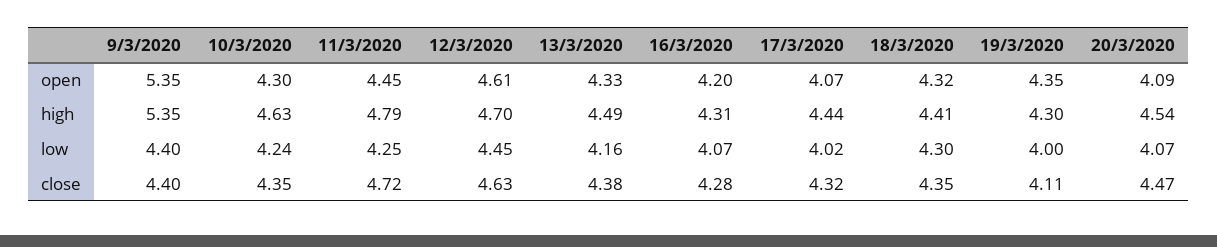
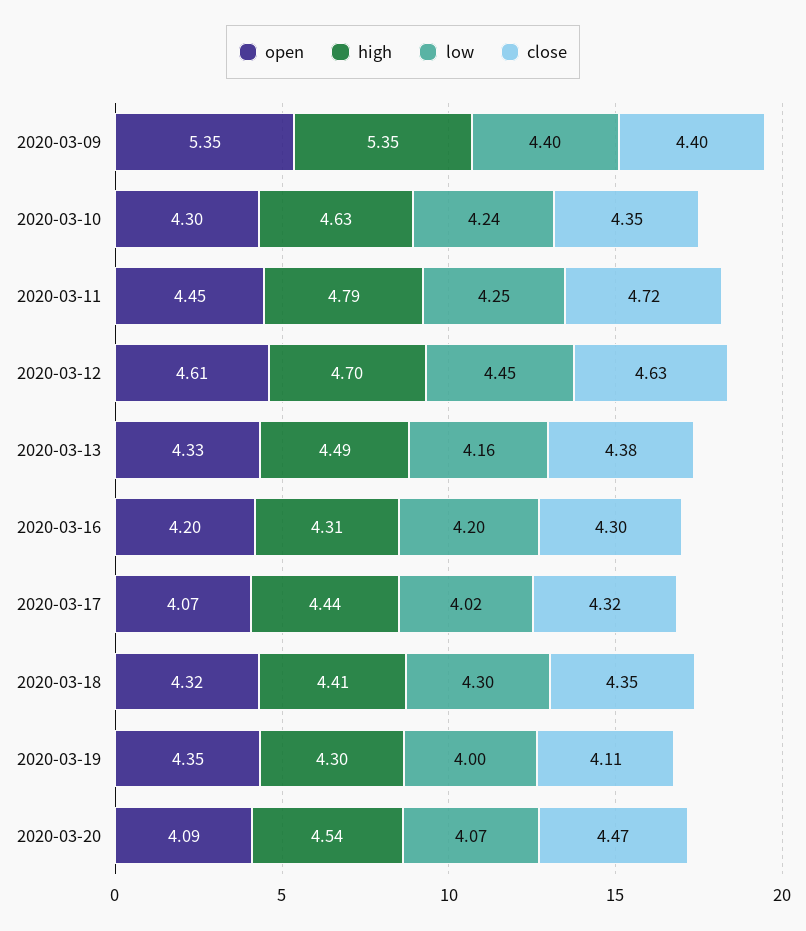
low, 16/3/2020: 4.07 -> 4.2
close, 16/3/2020: 4.28 -> 4.3

